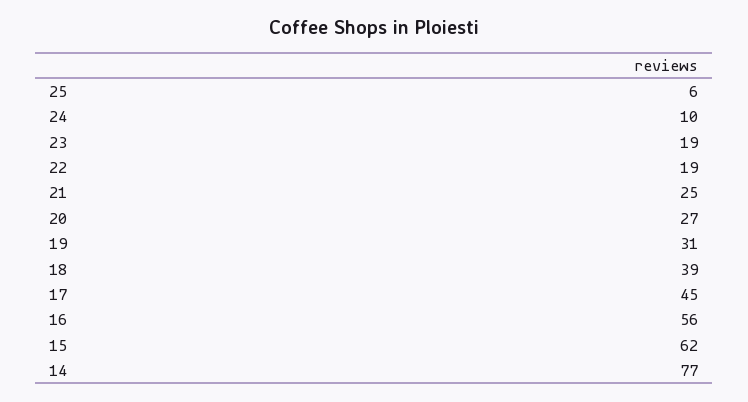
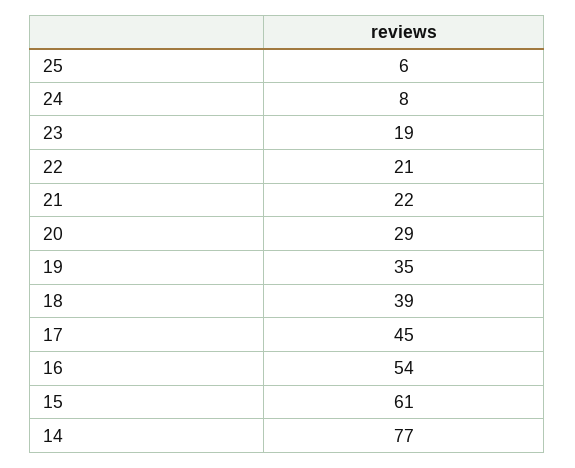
24: 10 -> 8
22: 19 -> 21
21: 25 -> 22
20: 27 -> 29
19: 31 -> 35
16: 56 -> 54
15: 62 -> 61

